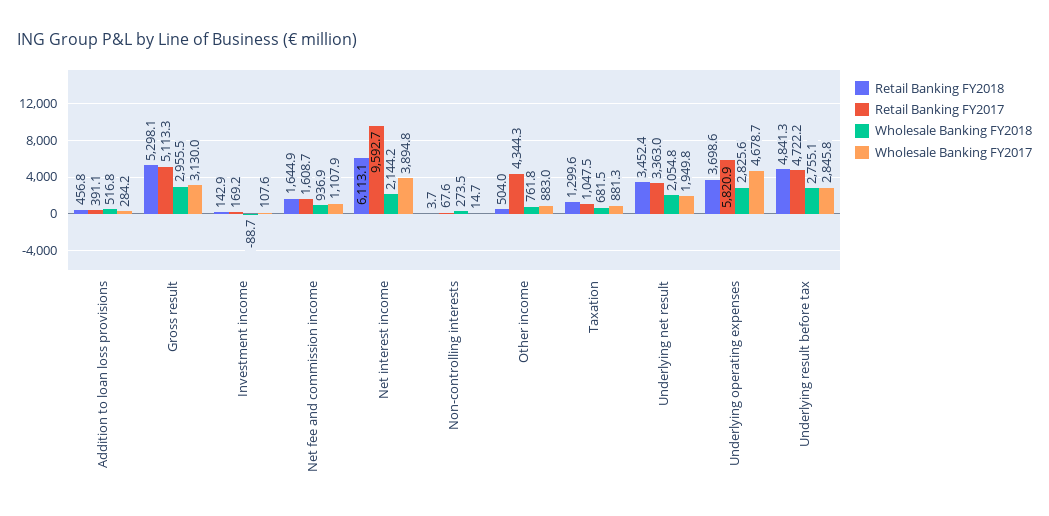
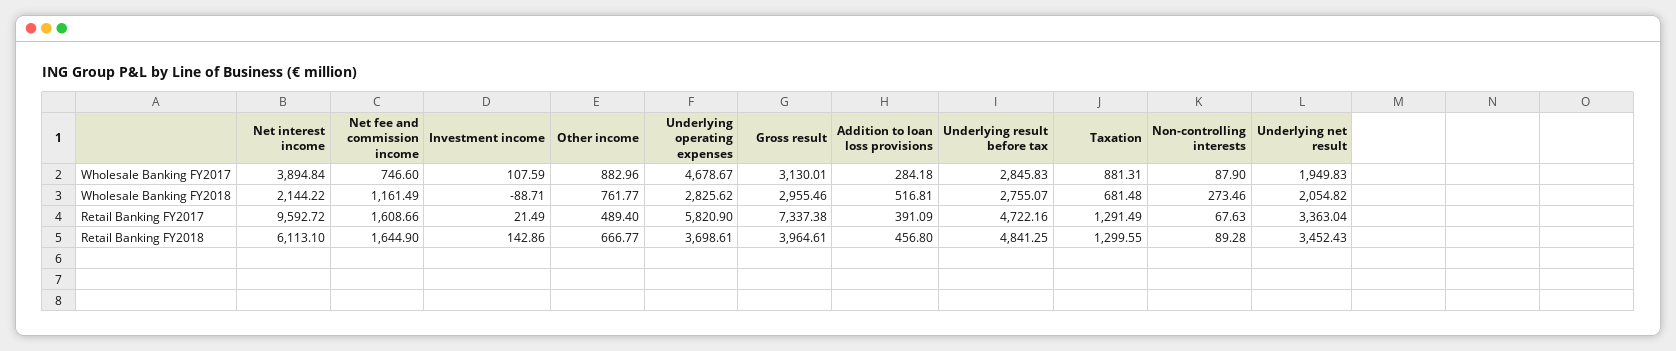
Retail Banking FY2018, Gross result: 5298.1 -> 3964.61
Retail Banking FY2017, Gross result: 5113.3 -> 7337.38
Retail Banking FY2017, Investment income: 169.2 -> 21.49
Wholesale Banking FY2018, Net fee and commission income: 936.9 -> 1161.49
Wholesale Banking FY2017, Net fee and commission income: 1107.9 -> 746.6
Retail Banking FY2018, Non-controlling interests: 3.7 -> 89.28
Wholesale Banking FY2017, Non-controlling interests: 14.7 -> 87.9
Retail Banking FY2018, Other income: 504 -> 666.77
Retail Banking FY2017, Other income: 4344.3 -> 489.4
Retail Banking FY2017, Taxation: 1047.5 -> 1291.49

